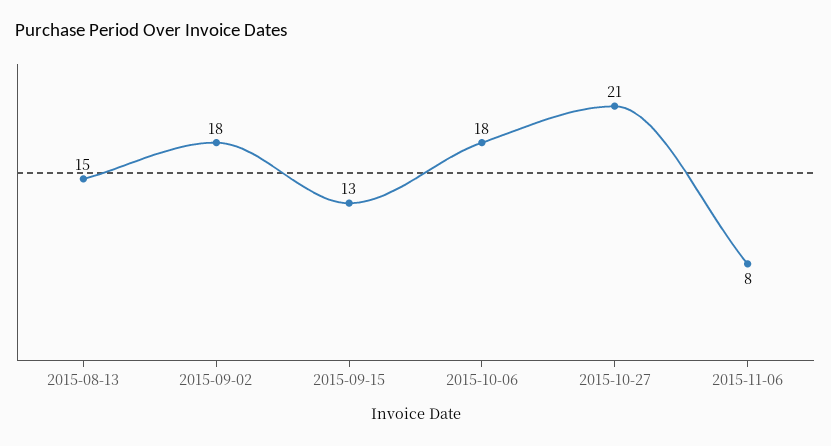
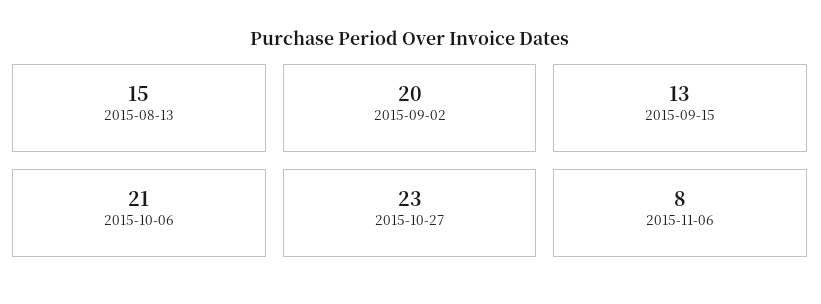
2015-09-02: 18 -> 20
2015-10-06: 18 -> 21
2015-10-27: 21 -> 23

